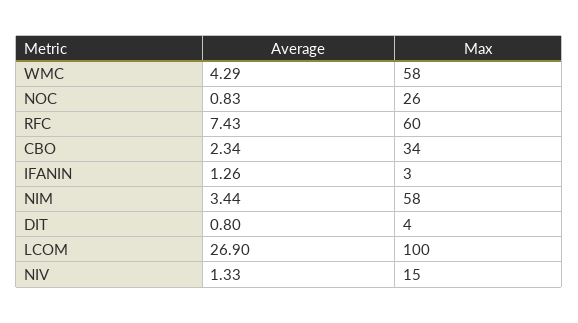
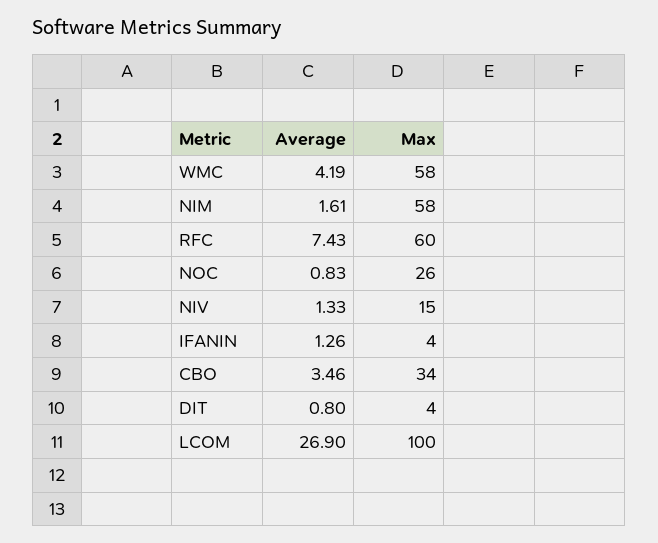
Average, WMC: 4.29 -> 4.19
Average, CBO: 2.34 -> 3.46
Max, IFANIN: 3 -> 4
Average, NIM: 3.44 -> 1.61

